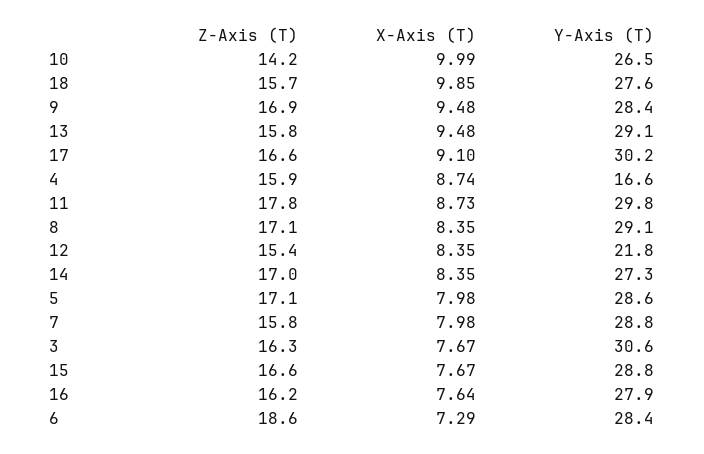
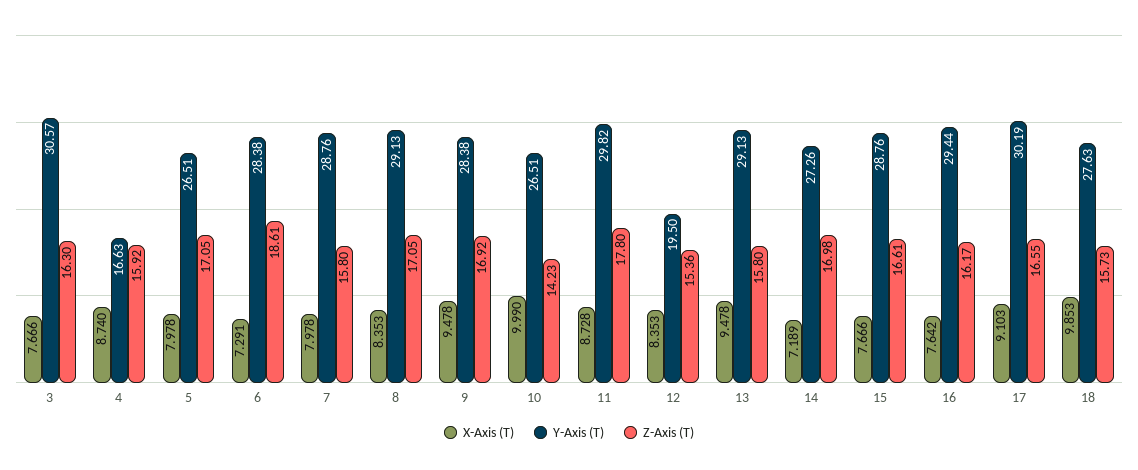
Y-Axis (T), 12: 21.8 -> 19.5
X-Axis (T), 14: 8.35 -> 7.189
Y-Axis (T), 5: 28.6 -> 26.51
Y-Axis (T), 16: 27.9 -> 29.44

